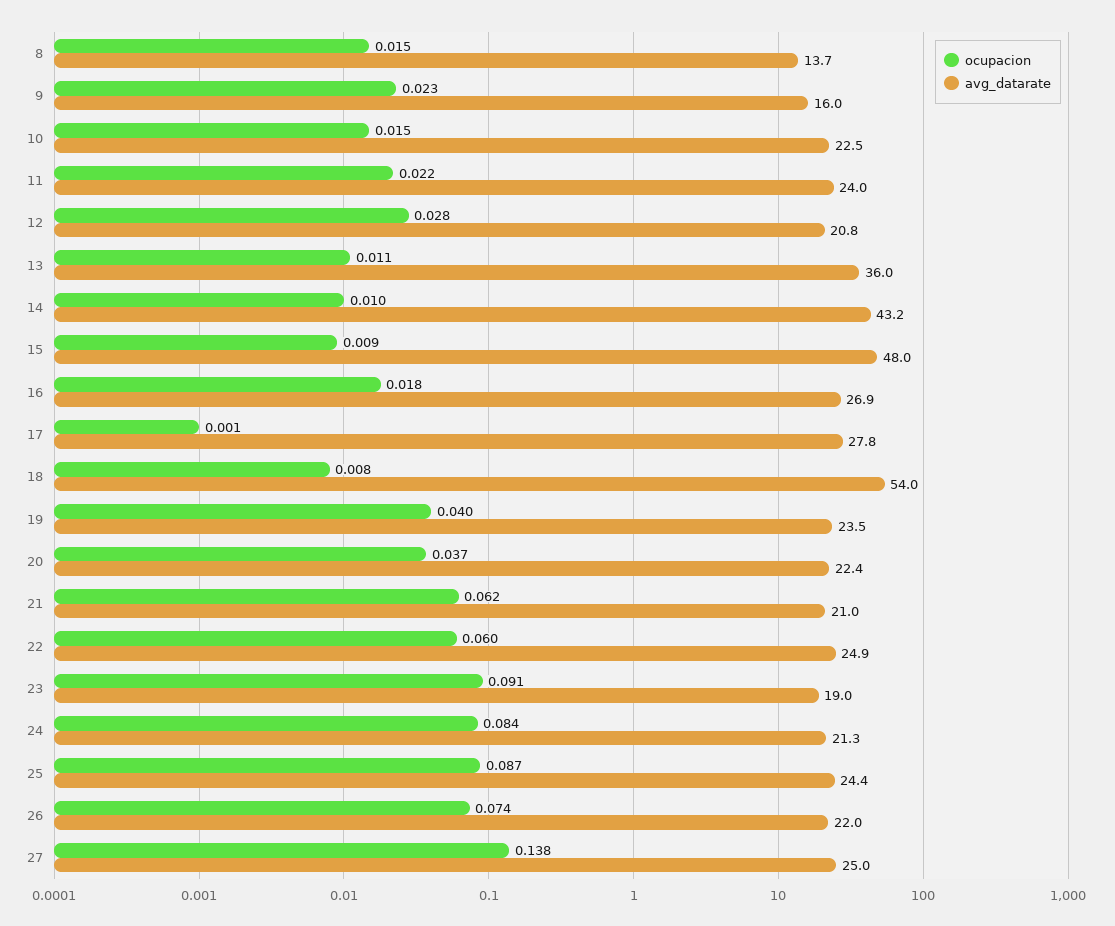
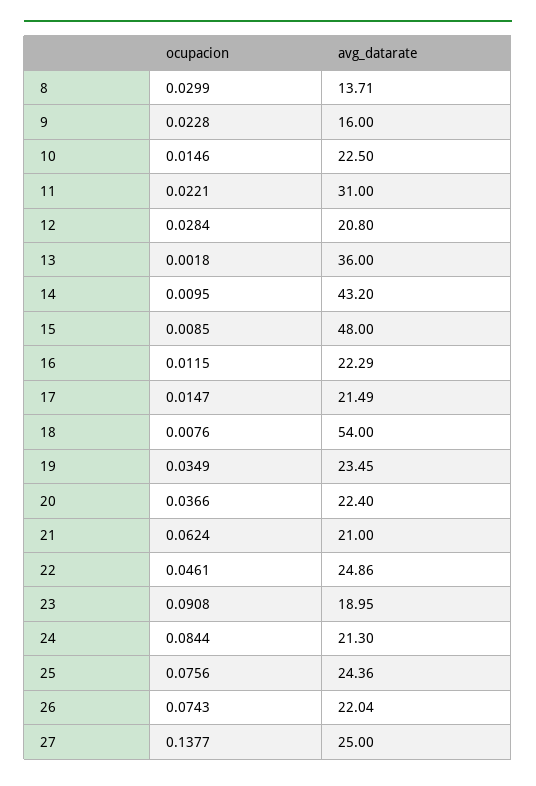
ocupacion, 8: 0.015 -> 0.0299
avg_datarate, 11: 24 -> 31
ocupacion, 13: 0.011 -> 0.0018
ocupacion, 16: 0.018 -> 0.0115
avg_datarate, 16: 26.9 -> 22.29
ocupacion, 17: 0.001 -> 0.0147
avg_datarate, 17: 27.8 -> 21.49
ocupacion, 19: 0.04 -> 0.0349
ocupacion, 22: 0.06 -> 0.0461
ocupacion, 25: 0.087 -> 0.0756

